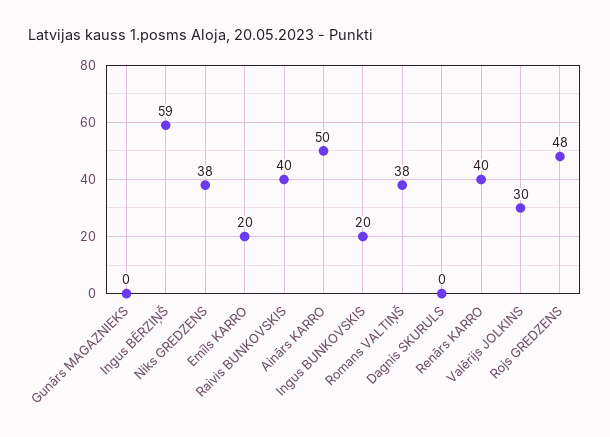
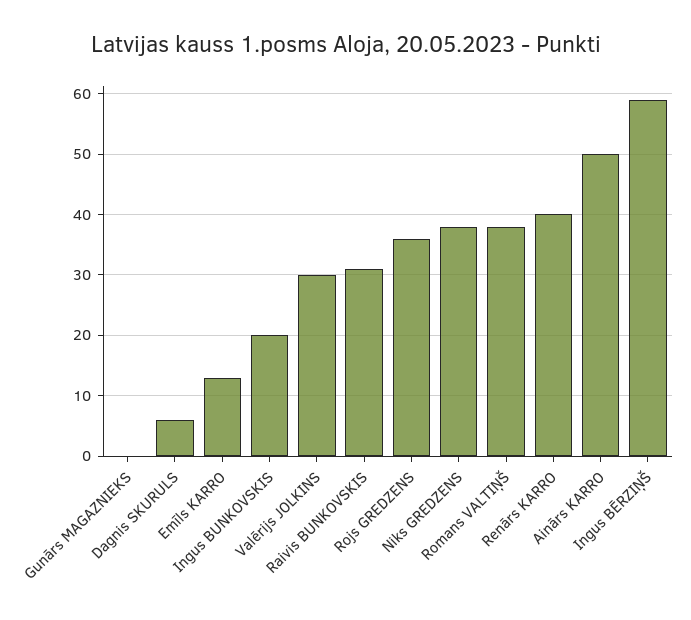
Emīls KARRO: 20 -> 13
Raivis BUNKOVSKIS: 40 -> 31
Dagnis SKURULS: 0 -> 6
Rojs GREDZENS: 48 -> 36

